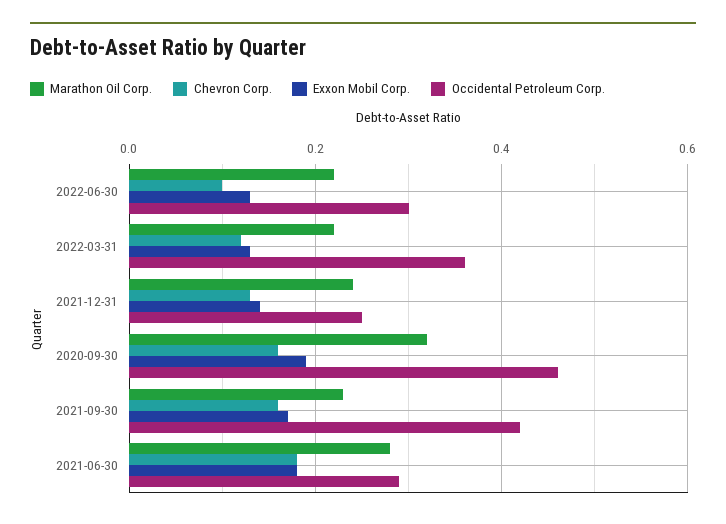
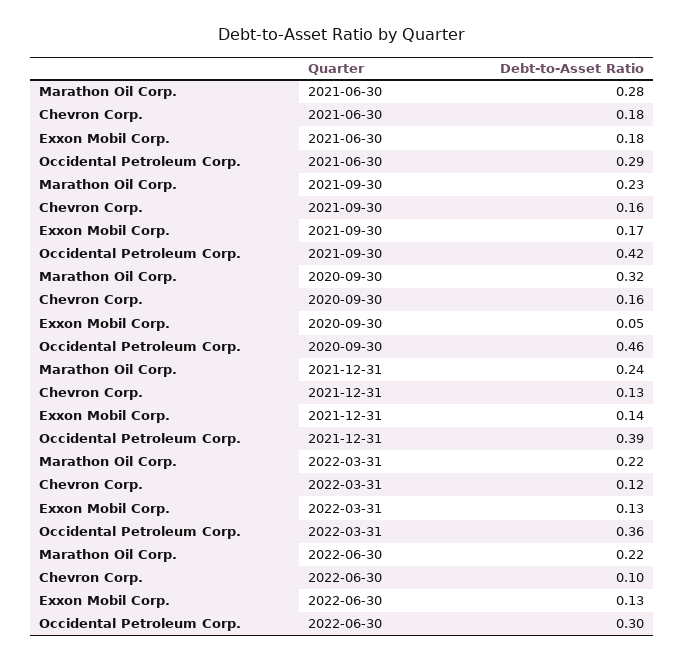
Occidental Petroleum Corp., 2021-12-31: 0.25 -> 0.39
Exxon Mobil Corp., 2020-09-30: 0.2 -> 0.05

